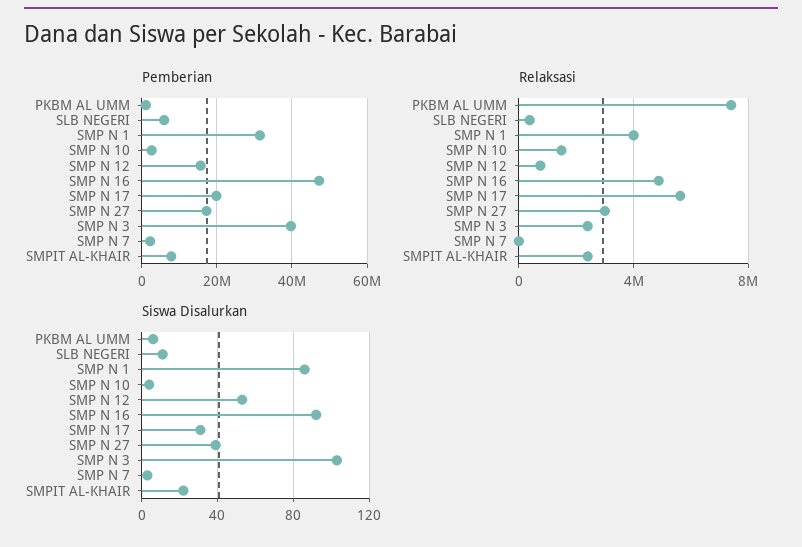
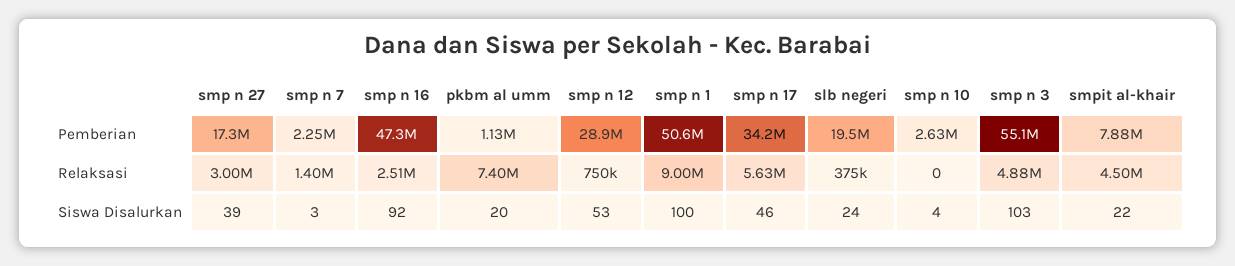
Pemberian, SLB NEGERI: 6000000 -> 19500000
Pemberian, SMP N 1: 32000000 -> 50600000
Pemberian, SMP N 12: 16000000 -> 28900000
Pemberian, SMP N 17: 20000000 -> 34200000
Pemberian, SMP N 3: 40000000 -> 55100000
Relaksasi, SMP N 1: 4000000 -> 9000000
Relaksasi, SMP N 10: 1500000 -> 0
Relaksasi, SMP N 16: 5000000 -> 2510000
Relaksasi, SMP N 3: 2500000 -> 4880000
Relaksasi, SMP N 7: 0 -> 1400000
Relaksasi, SMPIT AL-KHAIR: 2500000 -> 4500000
Siswa Disalurkan, PKBM AL UMM: 5 -> 20
Siswa Disalurkan, SLB NEGERI: 10 -> 24
Siswa Disalurkan, SMP N 1: 85 -> 100
Siswa Disalurkan, SMP N 17: 30 -> 46

